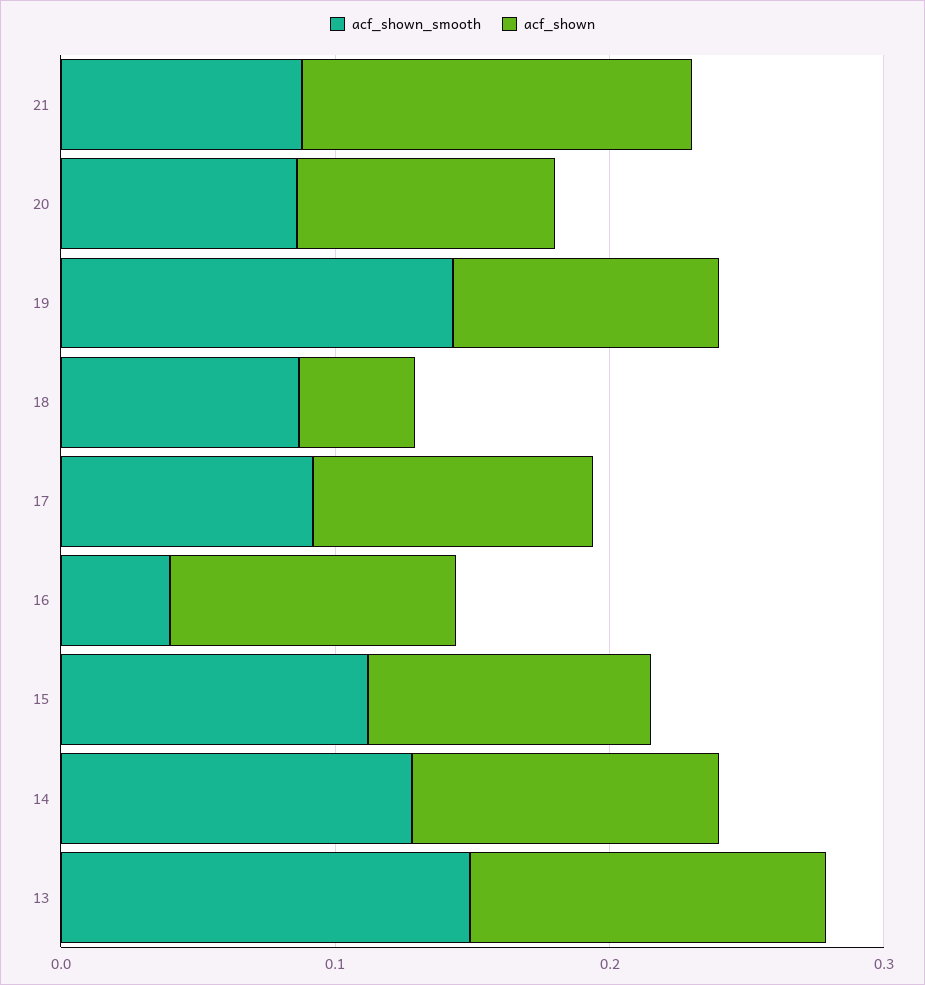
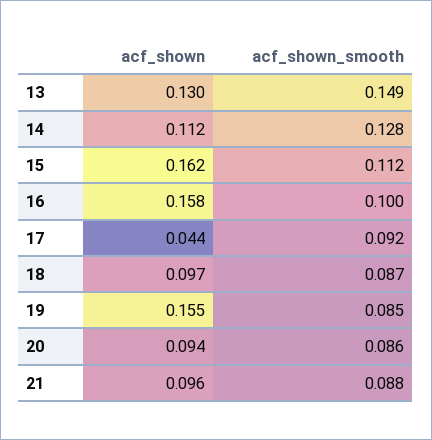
acf_shown, 21: 0.14 -> 0.096
acf_shown_smooth, 19: 0.14 -> 0.085
acf_shown, 19: 0.1 -> 0.155
acf_shown, 18: 0.04 -> 0.097
acf_shown, 17: 0.1 -> 0.044
acf_shown_smooth, 16: 0.04 -> 0.1
acf_shown, 16: 0.1 -> 0.158
acf_shown, 15: 0.1 -> 0.162

